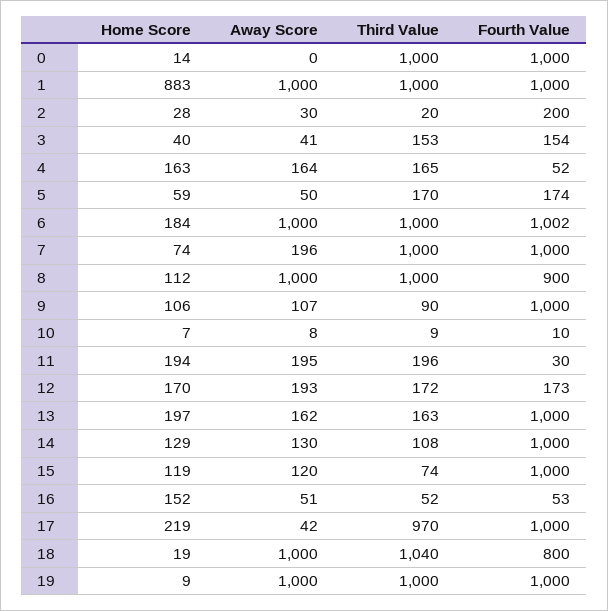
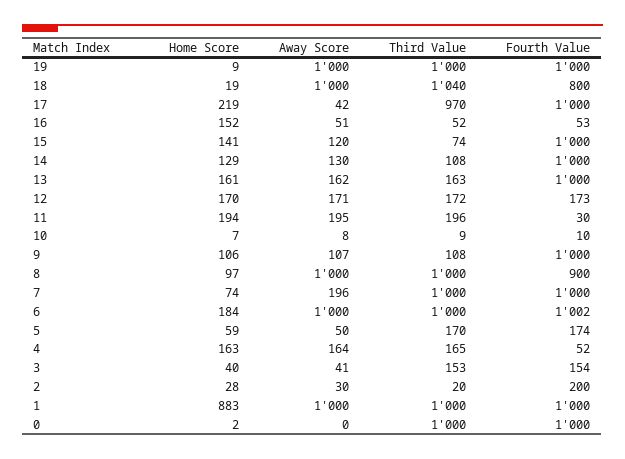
Home Score, 0: 14 -> 2
Home Score, 8: 112 -> 97
Third Value, 9: 90 -> 108
Away Score, 12: 193 -> 171
Home Score, 13: 197 -> 161
Home Score, 15: 119 -> 141

